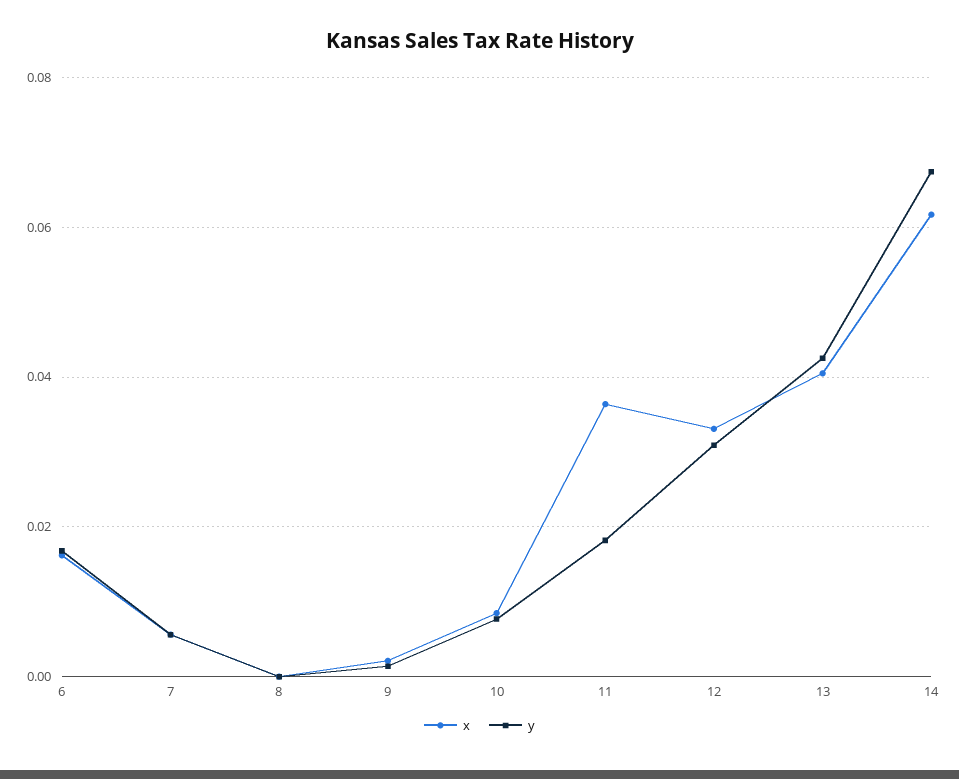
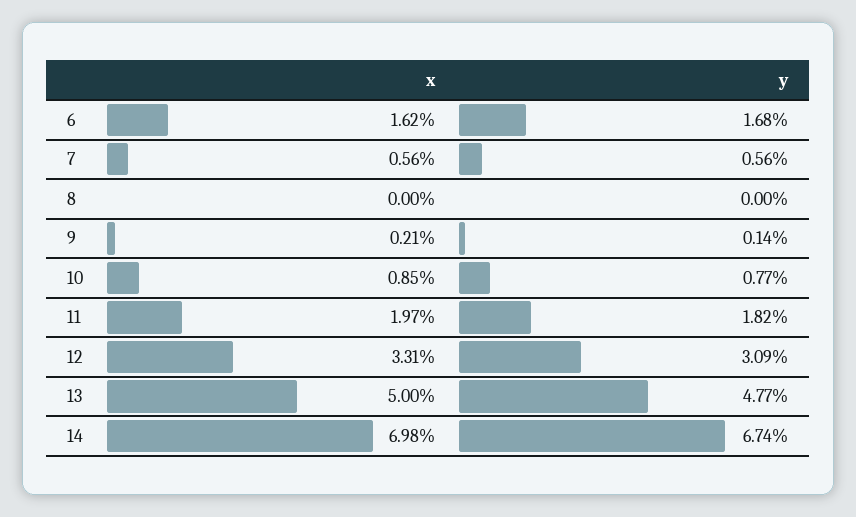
x, 11: 0.036 -> 0.0197
x, 13: 0.04 -> 0.05
y, 13: 0.042 -> 0.0477
x, 14: 0.062 -> 0.0698

